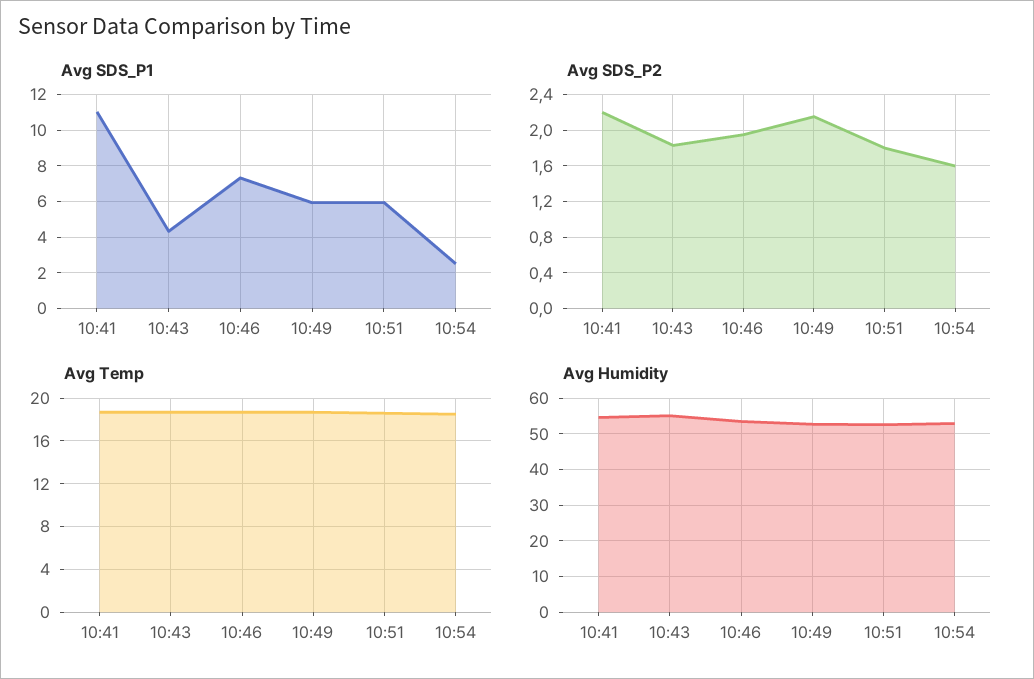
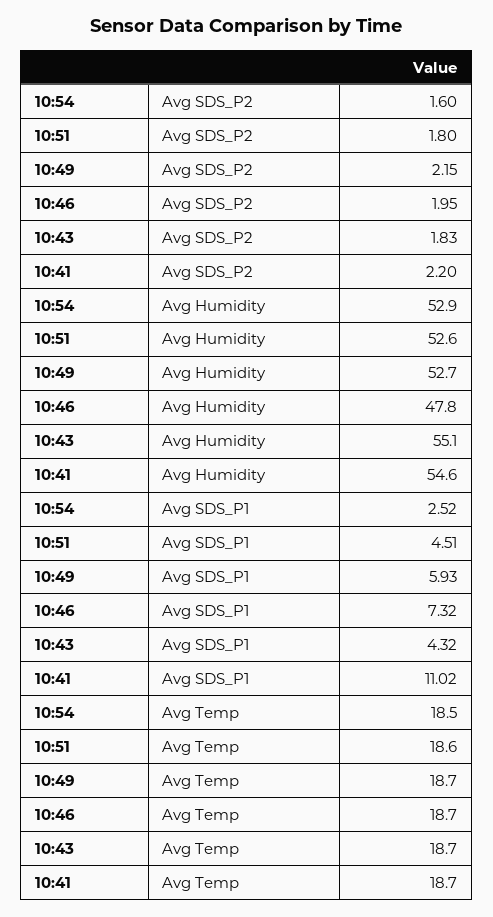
Avg SDS_P1, 10:51: 6 -> 4.51
Avg Humidity, 10:46: 54 -> 47.8

